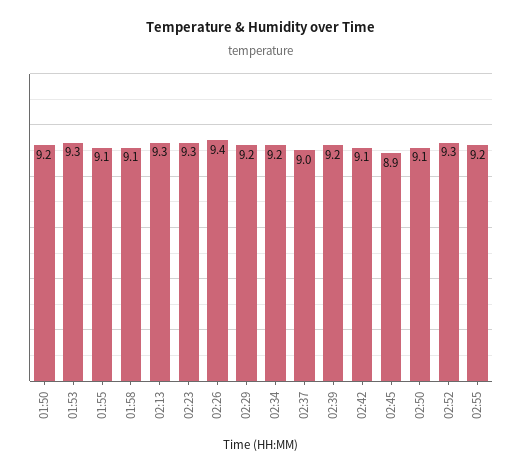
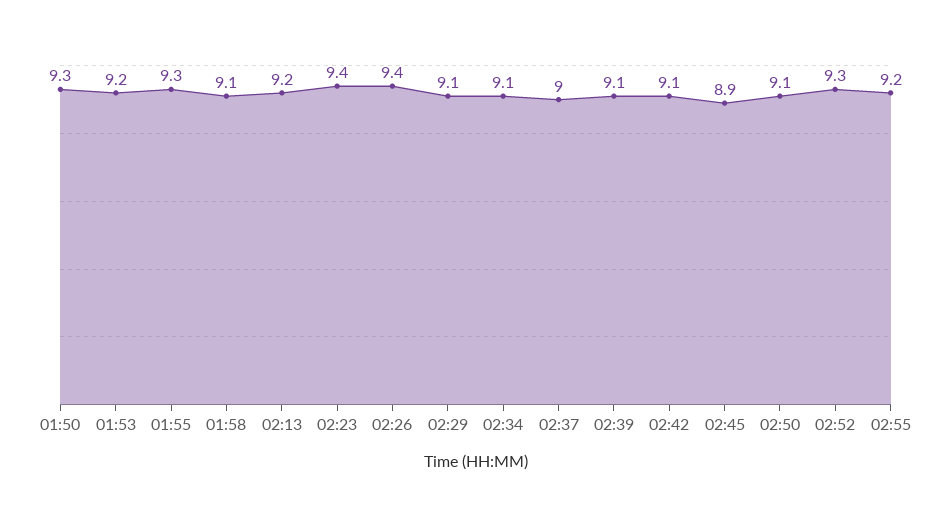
01:50: 9.2 -> 9.3
01:53: 9.3 -> 9.2
01:55: 9.1 -> 9.3
02:13: 9.3 -> 9.2
02:23: 9.3 -> 9.4
02:29: 9.2 -> 9.1
02:34: 9.2 -> 9.1
02:39: 9.2 -> 9.1

